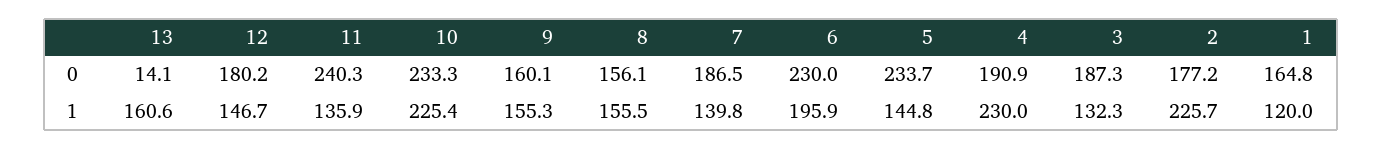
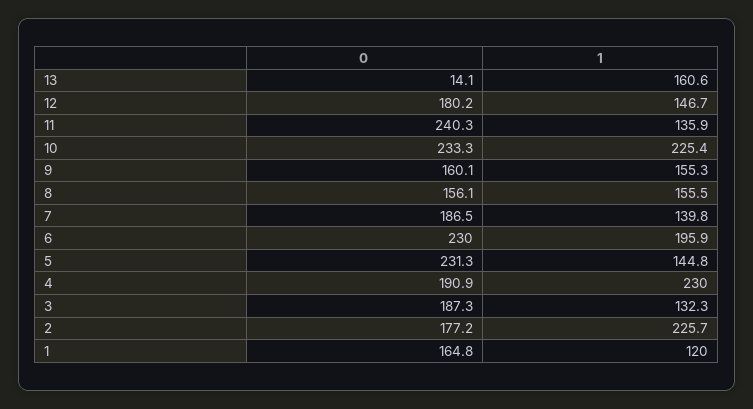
5, 0: 233.7 -> 231.3

